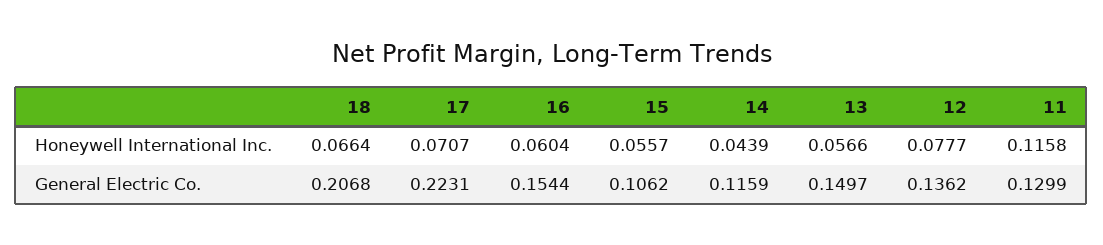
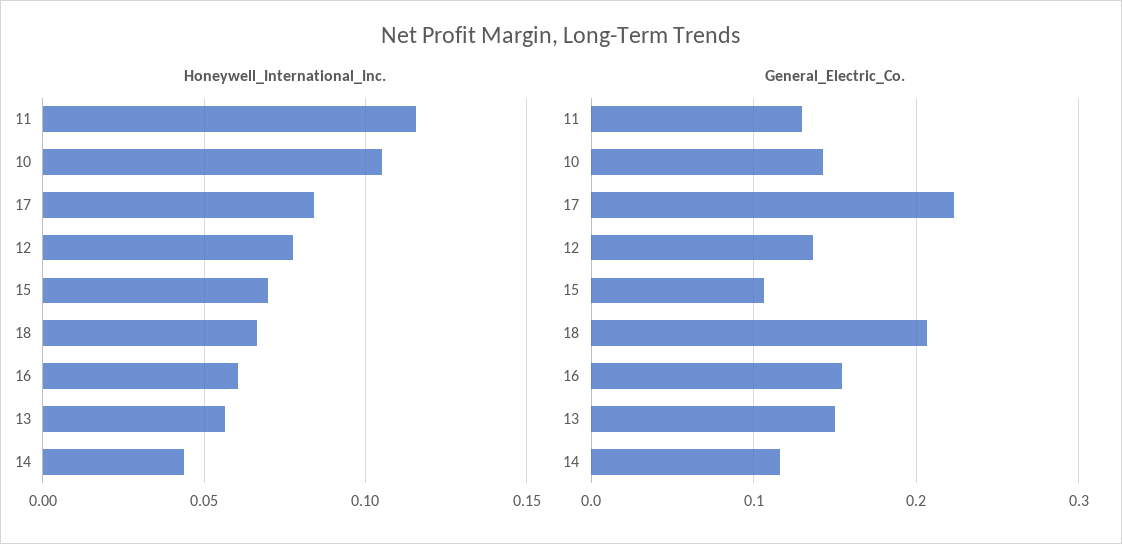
Honeywell International Inc., 17: 0.0707 -> 0.085
Honeywell International Inc., 15: 0.0557 -> 0.07
Honeywell International Inc., 10: none -> 0.105
General Electric Co., 10: none -> 0.14

